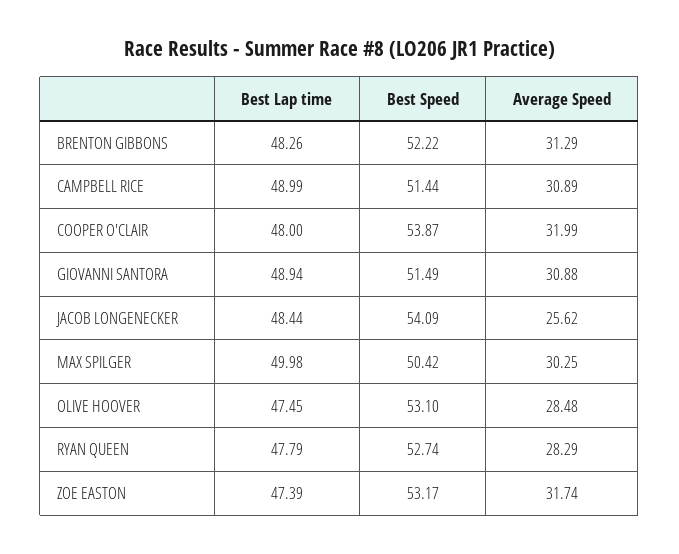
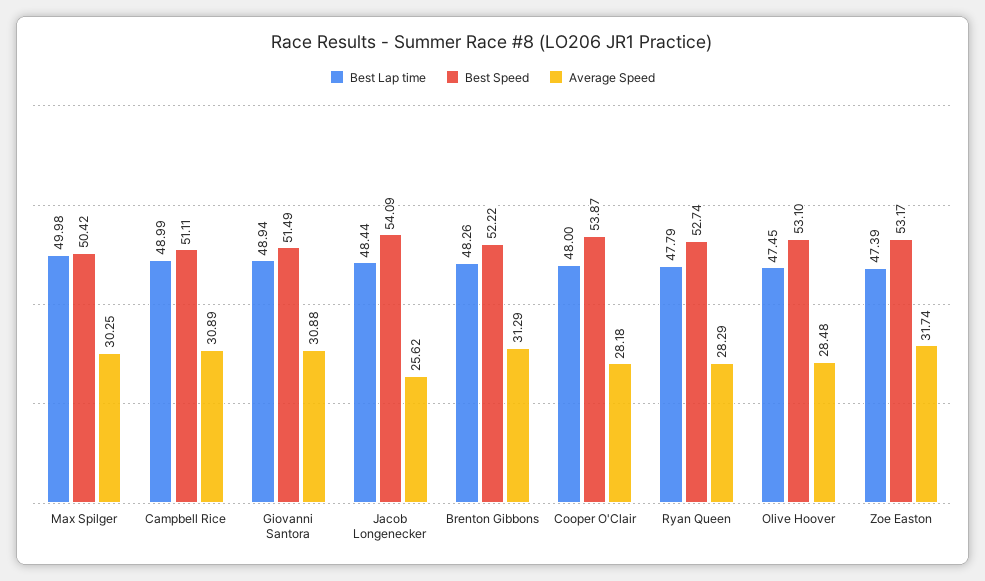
Best Speed, CAMPBELL RICE: 51.44 -> 51.11
Average Speed, COOPER O'CLAIR: 31.99 -> 28.18

